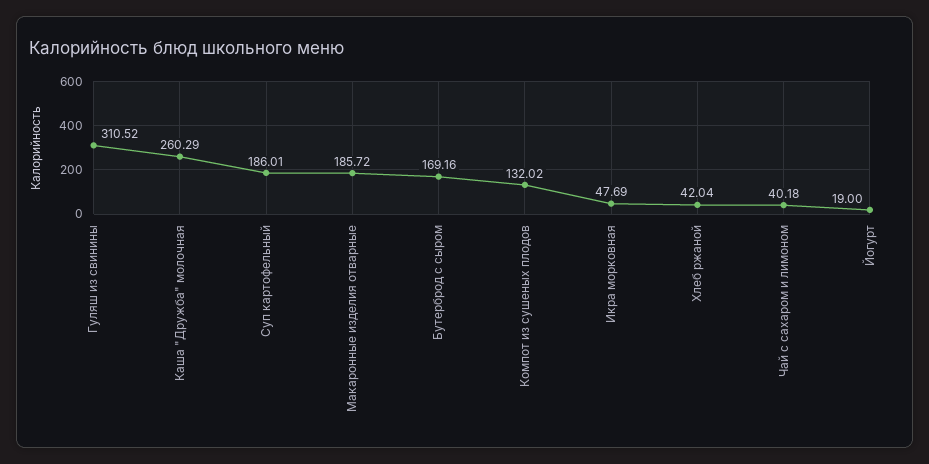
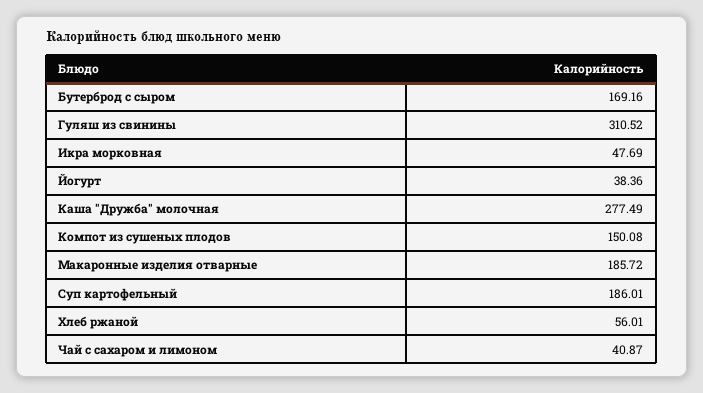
Каша "Дружба" молочная: 260.29 -> 277.49
Компот из сушеных плодов: 132.02 -> 150.08
Хлеб ржаной: 42.04 -> 56.01
Чай с сахаром и лимоном: 40.18 -> 40.87
Йогурт: 19 -> 38.36

